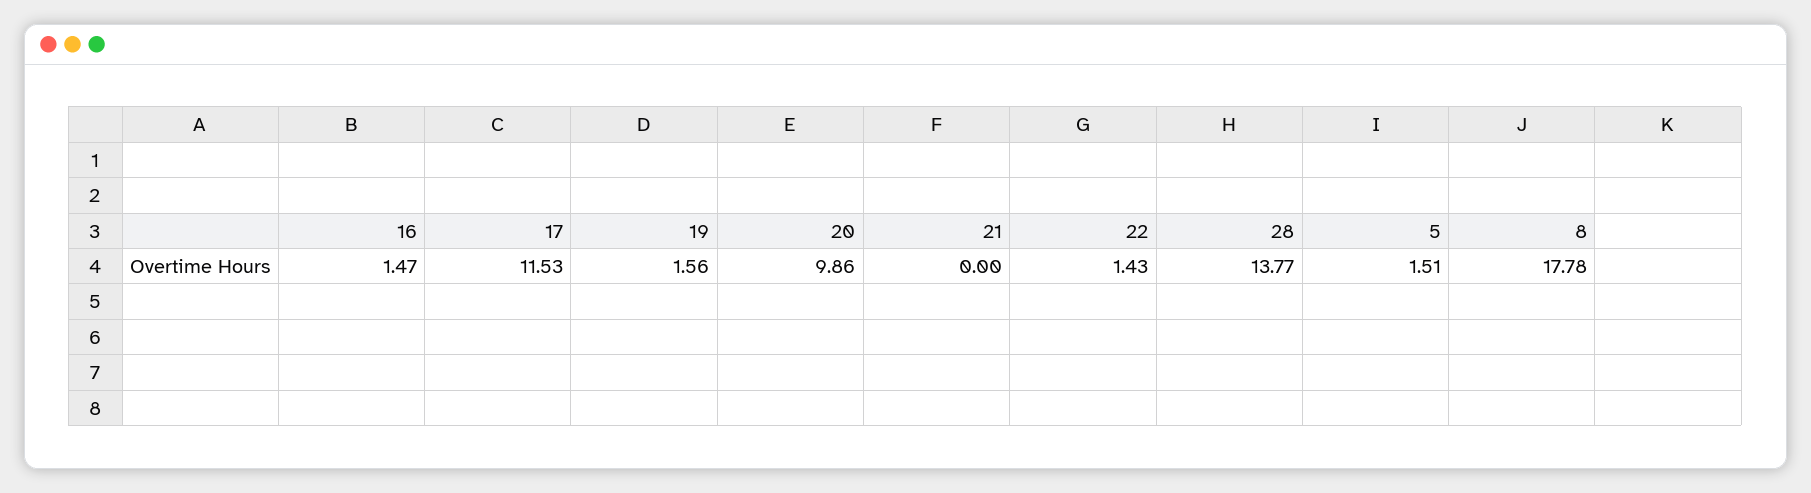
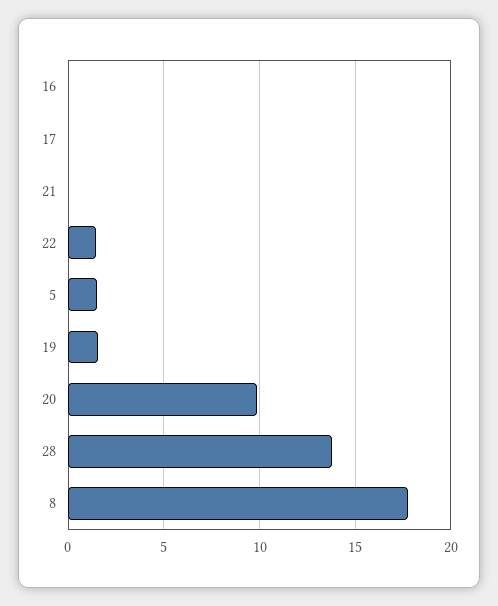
16: 1.47 -> 0
17: 11.53 -> 0

